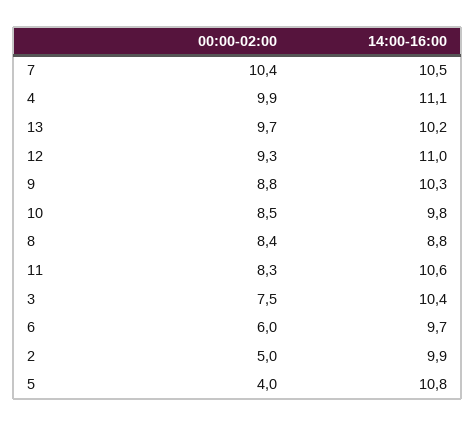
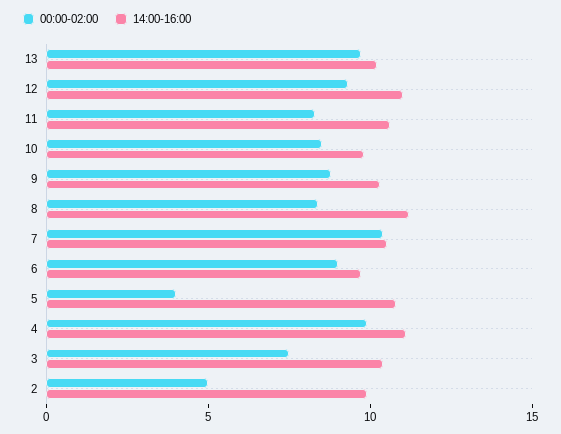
14:00-16:00, 8: 8.8 -> 11
00:00-02:00, 6: 6 -> 9

